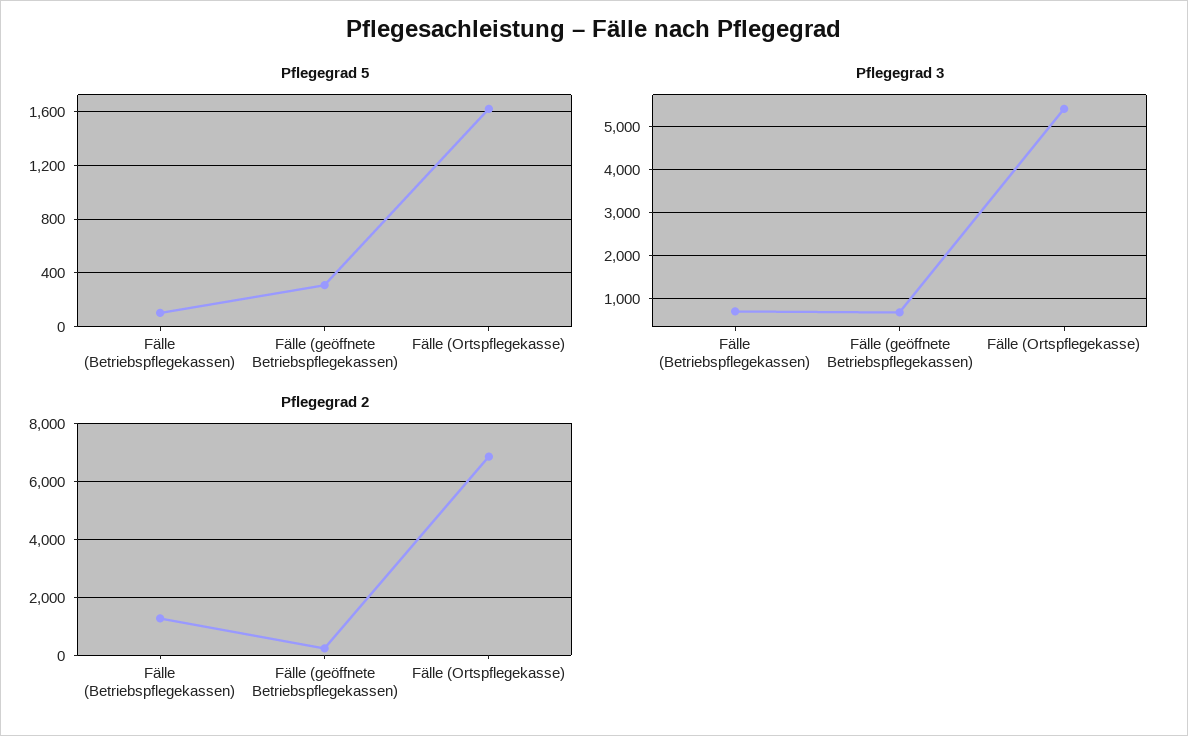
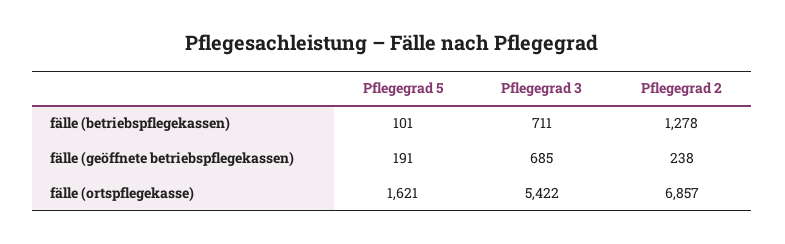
Pflegegrad 5, Fälle (geöffnete Betriebspflegekassen): 300 -> 191

